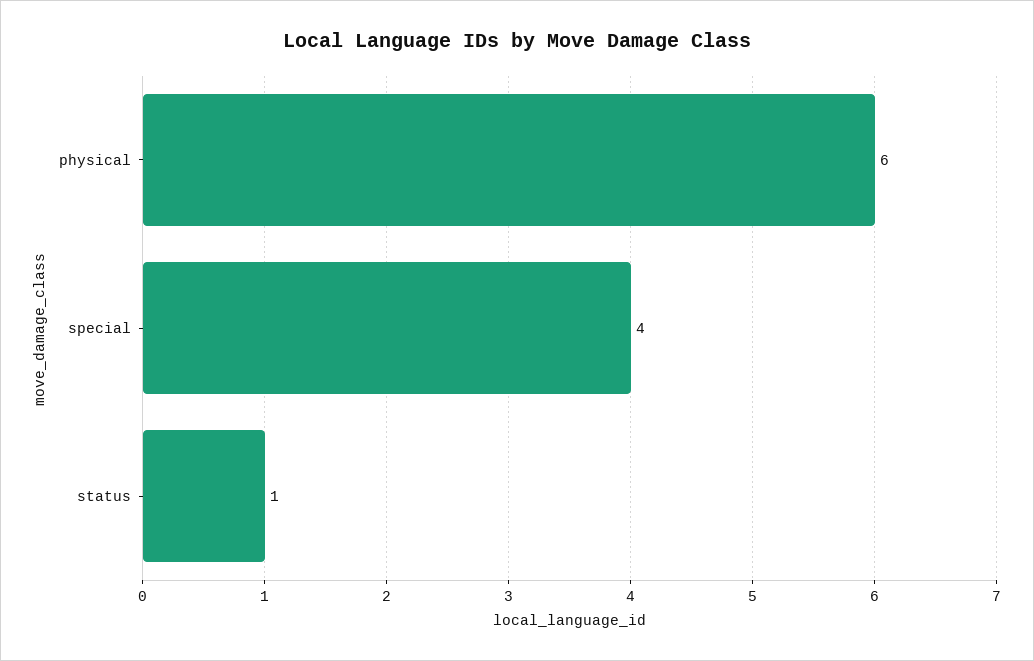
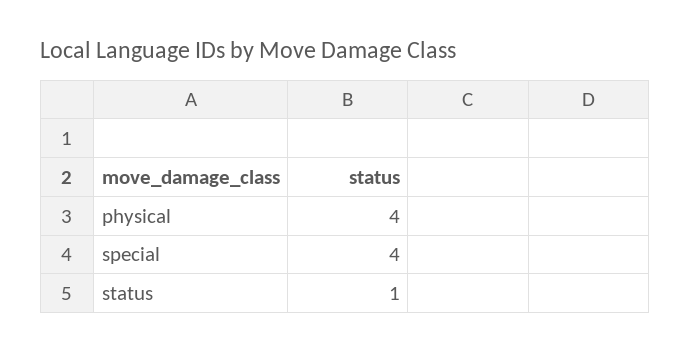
physical: 6 -> 4

